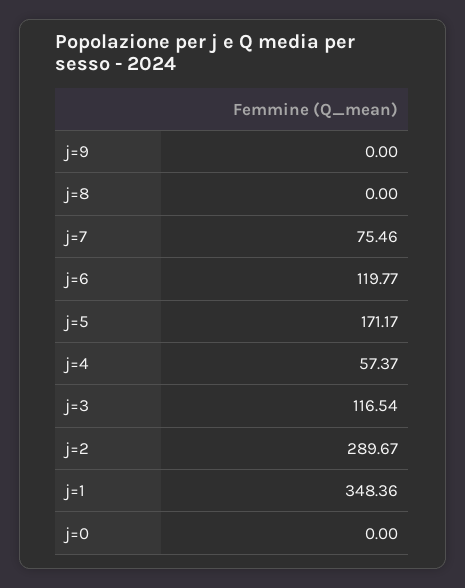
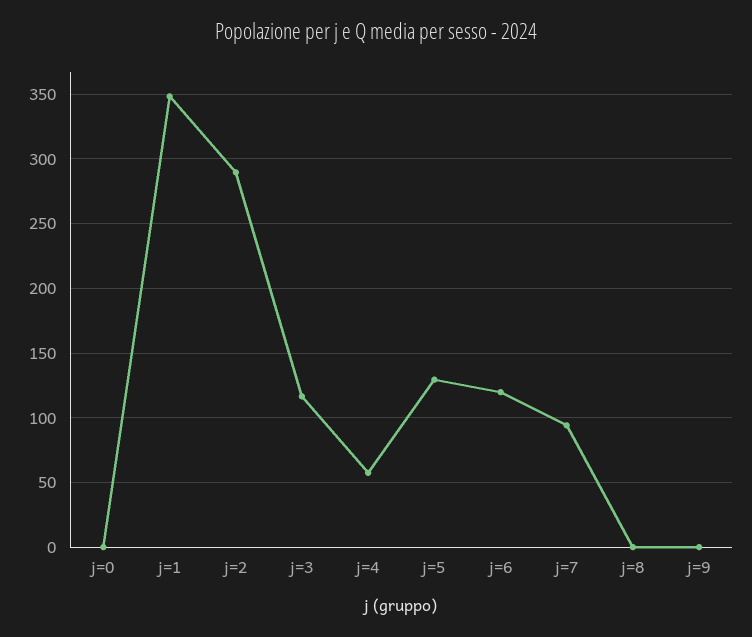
j=7: 75.46 -> 95
j=5: 171.17 -> 130

